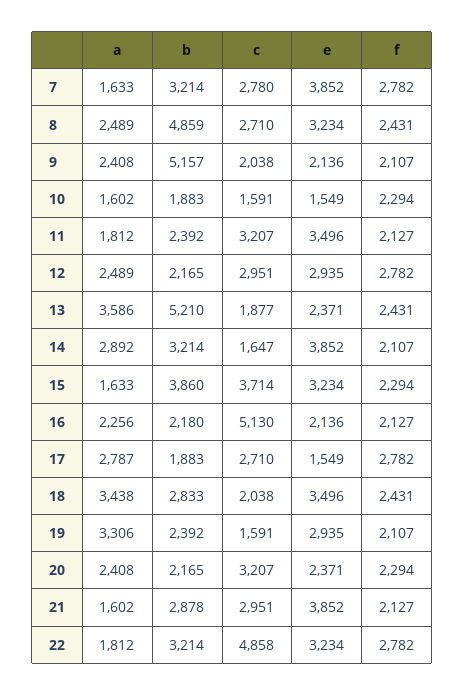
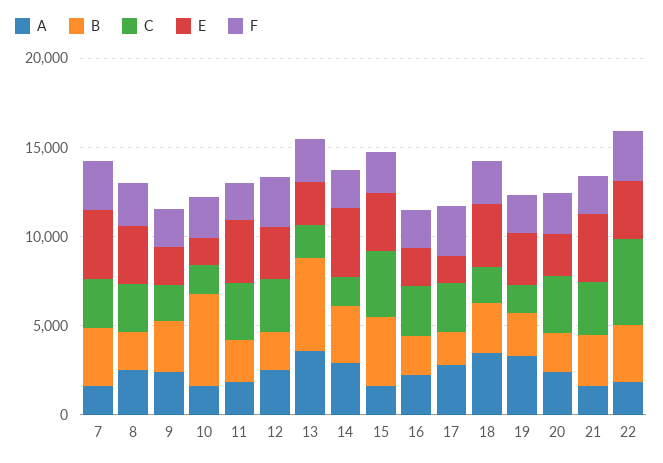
b, 8: 4859 -> 2000
b, 9: 5157 -> 3000
b, 10: 1883 -> 5000
c, 16: 5130 -> 3000

